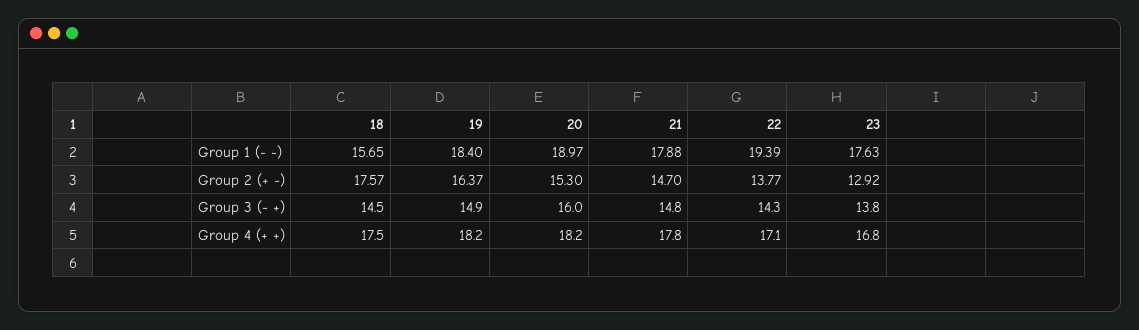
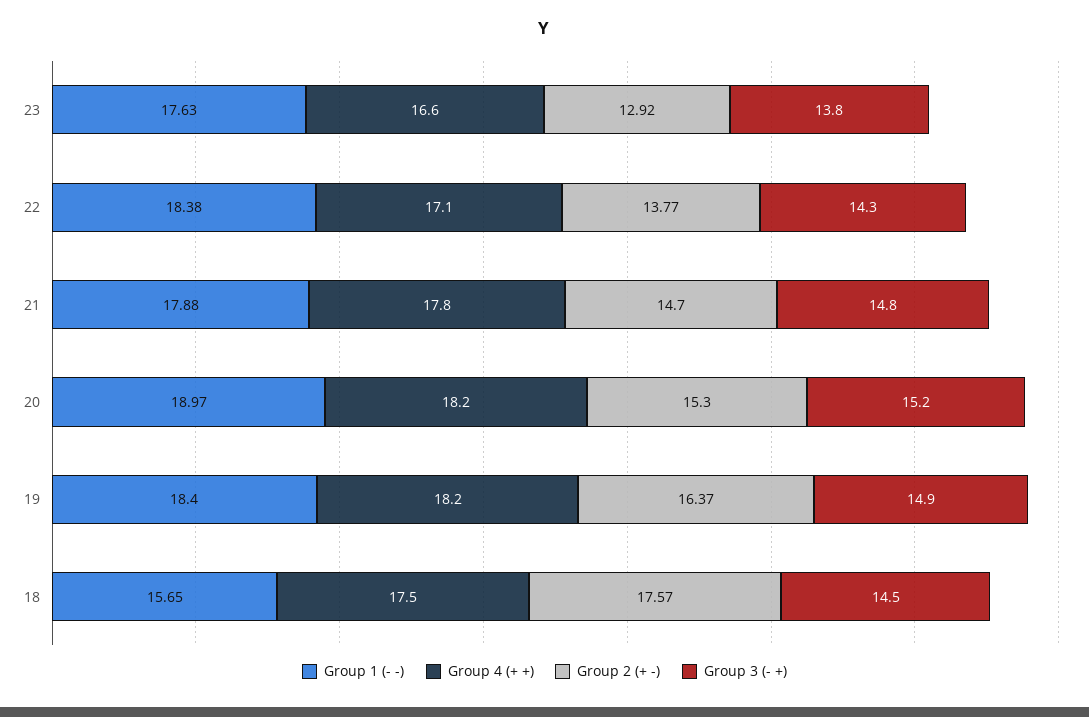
Group 1 (- -), 22: 19.39 -> 18.38
Group 3 (- +), 20: 16 -> 15.2
Group 4 (+ +), 23: 16.8 -> 16.6

